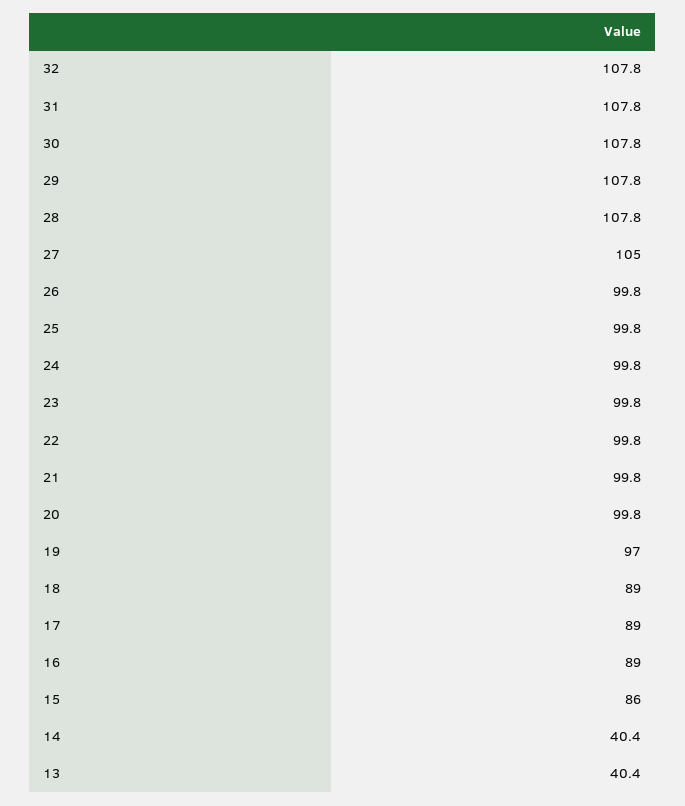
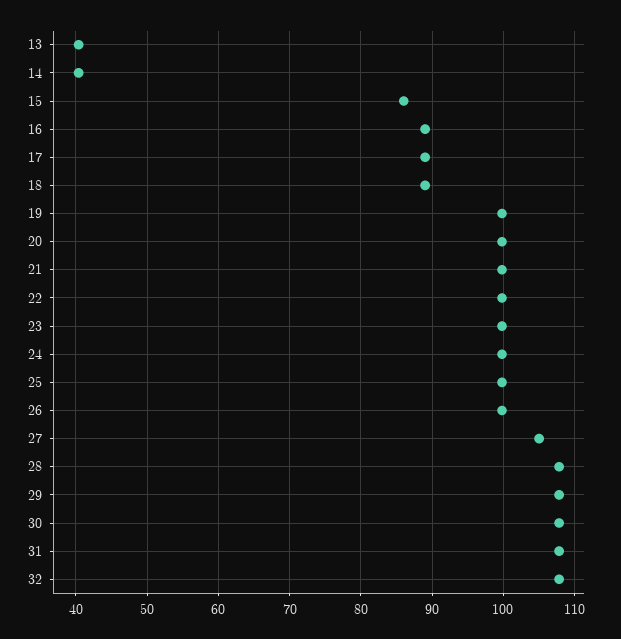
19: 97 -> 100

